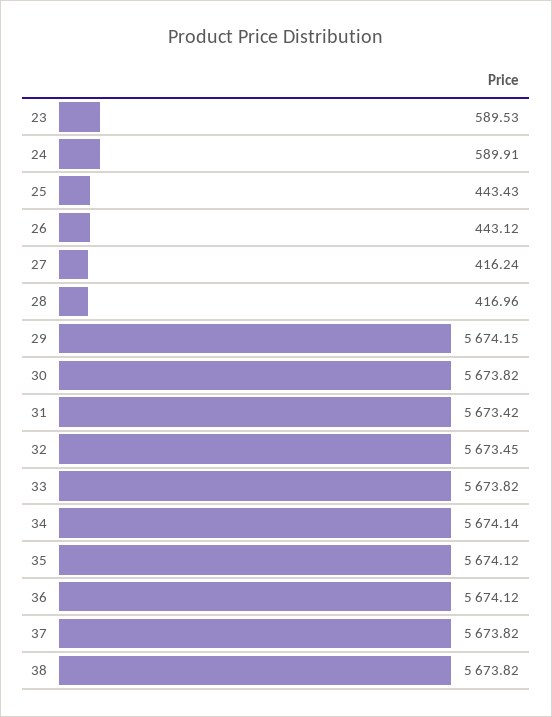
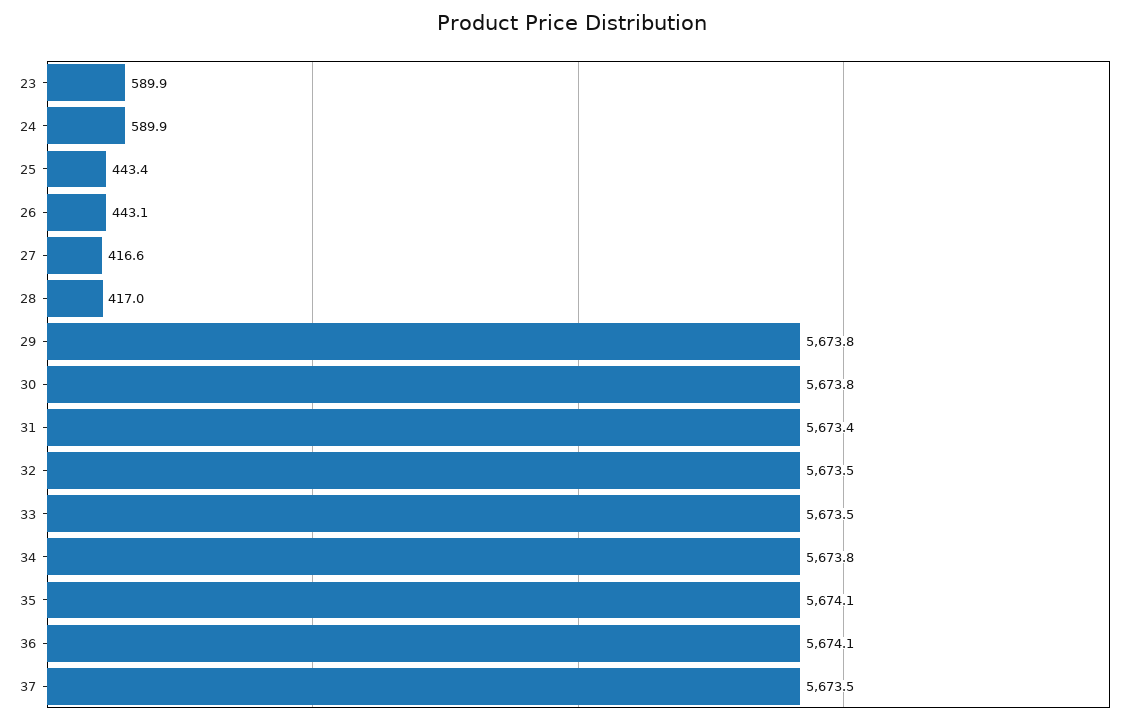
23: 589.53 -> 589.9
27: 416.24 -> 416.6
29: 5674.15 -> 5673.8
33: 5673.82 -> 5673.5
34: 5674.14 -> 5673.8
37: 5673.82 -> 5673.5
38: 5673.82 -> none

